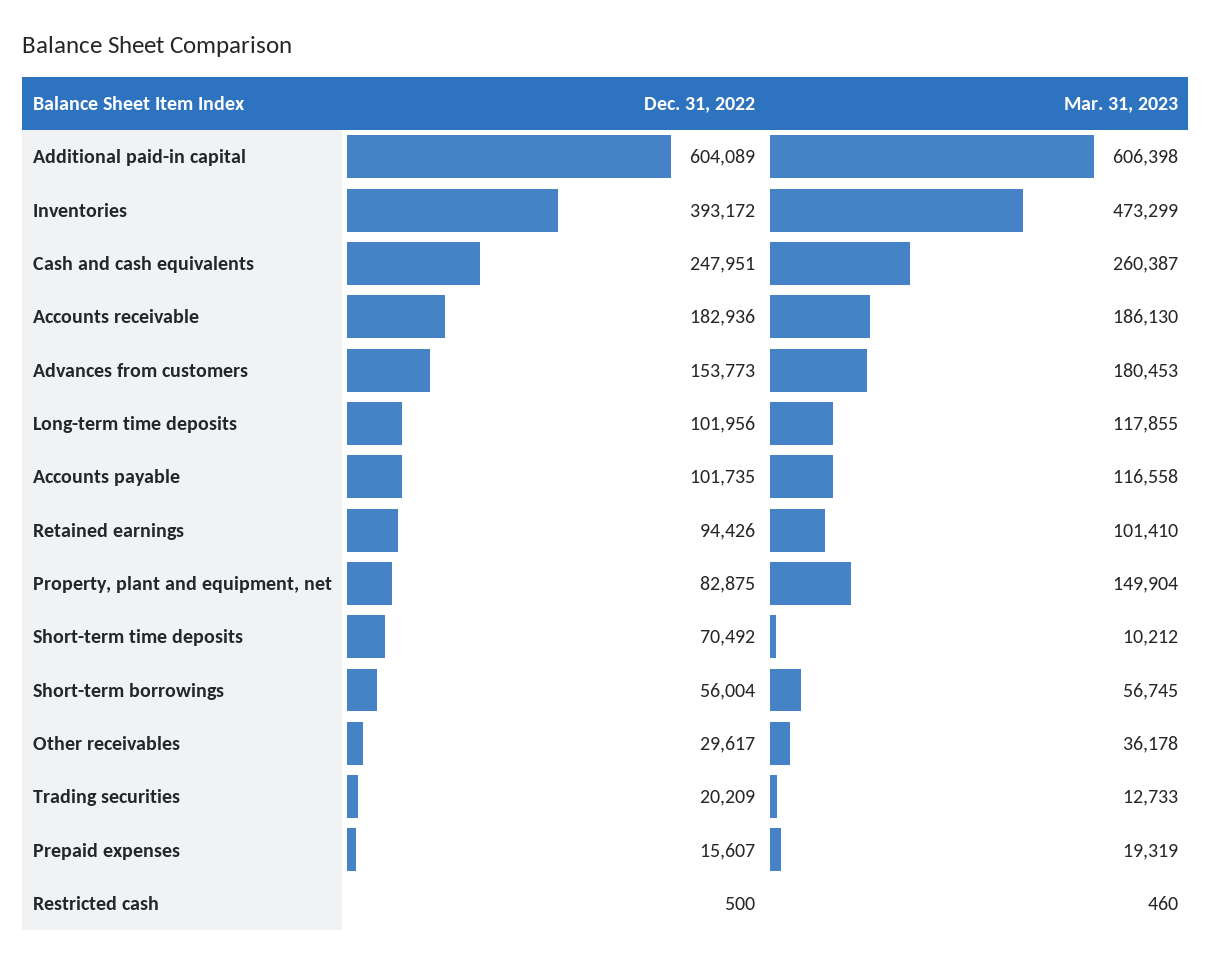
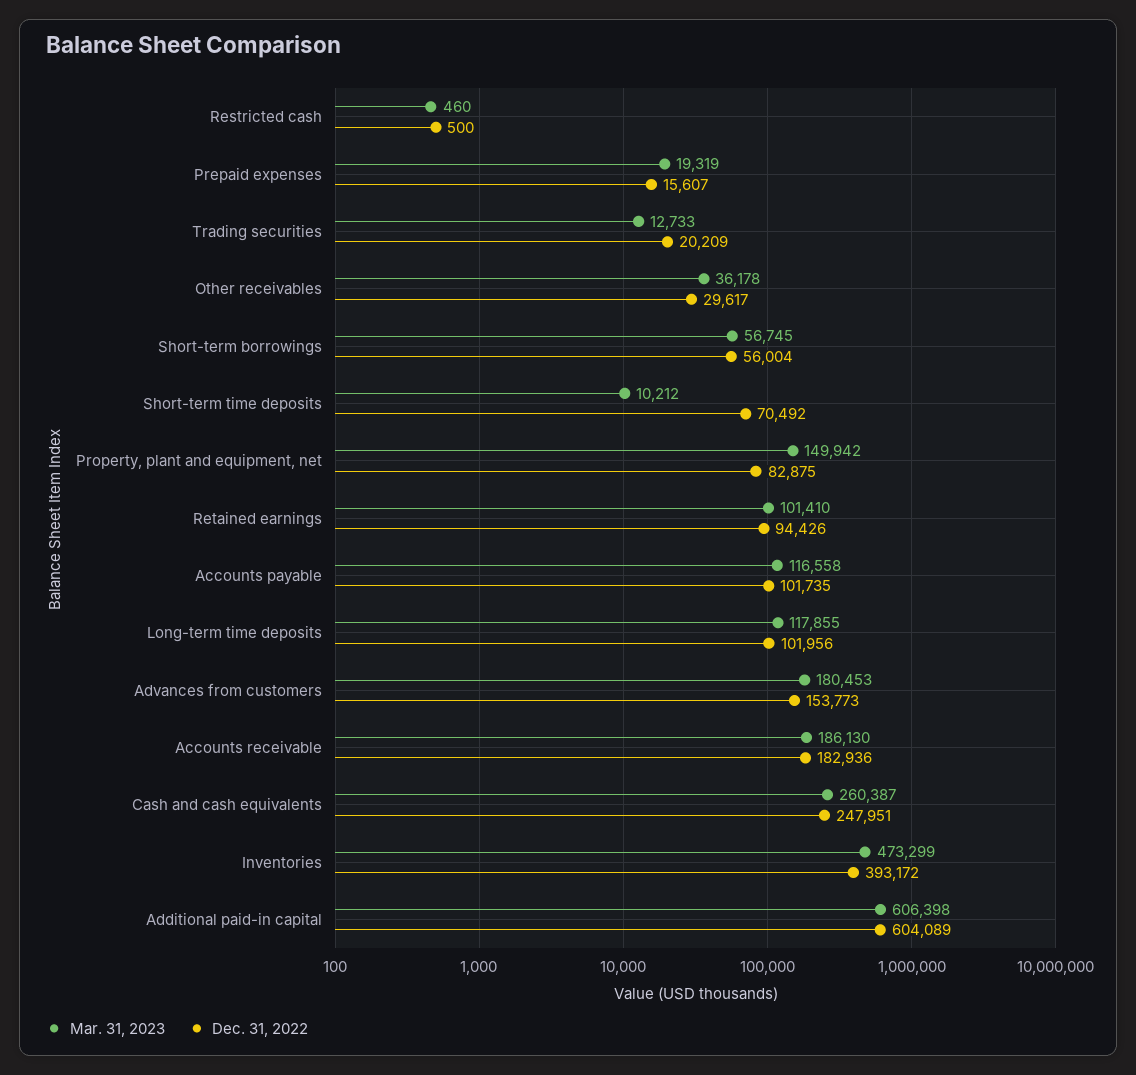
Mar. 31, 2023, Property, plant and equipment, net: 149904 -> 149942

